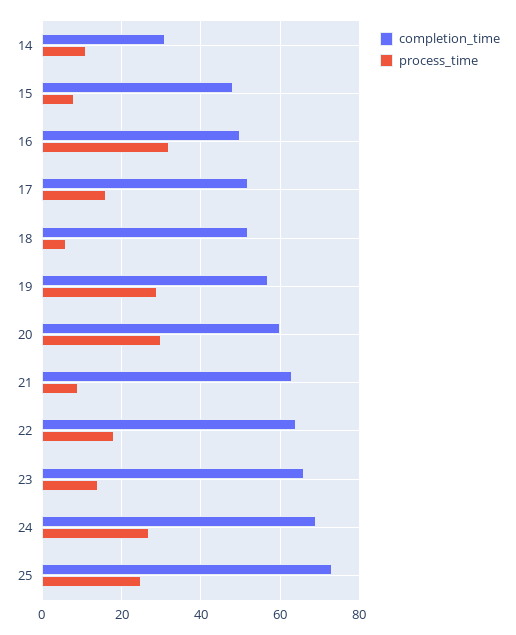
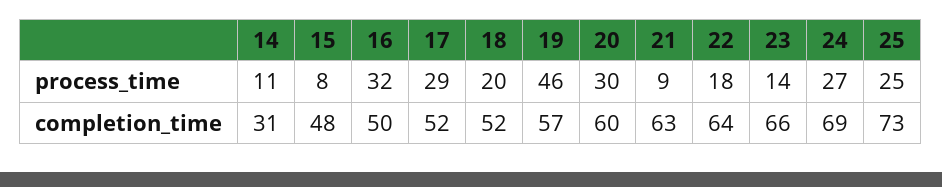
process_time, 17: 15 -> 29
process_time, 18: 5 -> 20
process_time, 19: 30 -> 46

